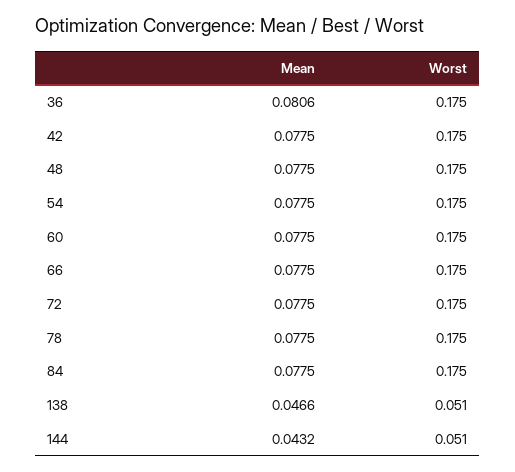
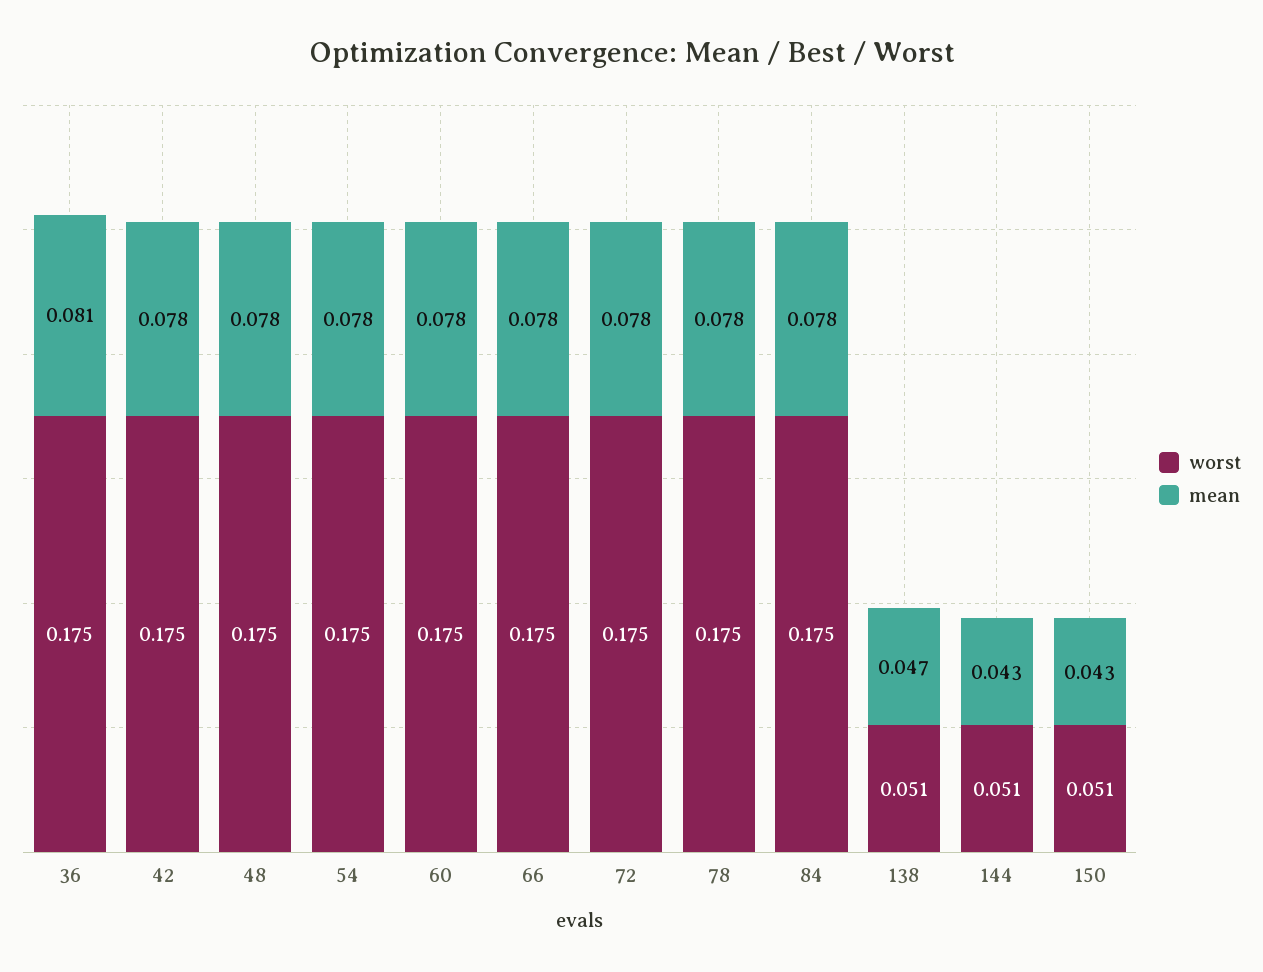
Worst, 150: none -> 0.051
Mean, 150: none -> 0.043

